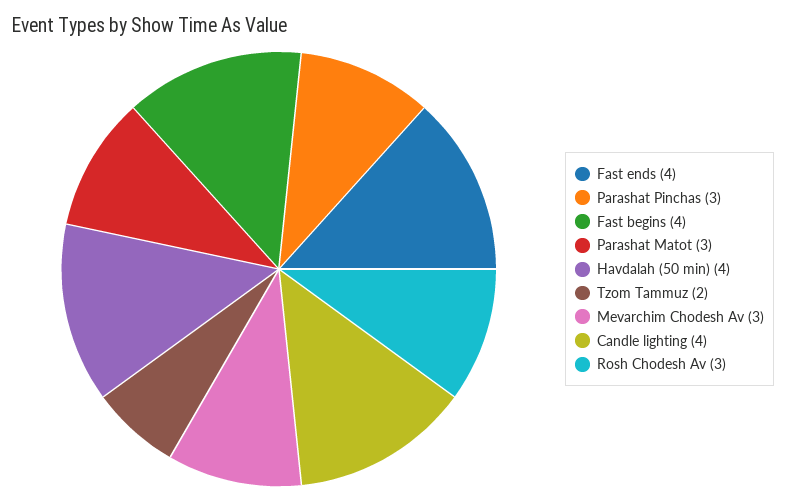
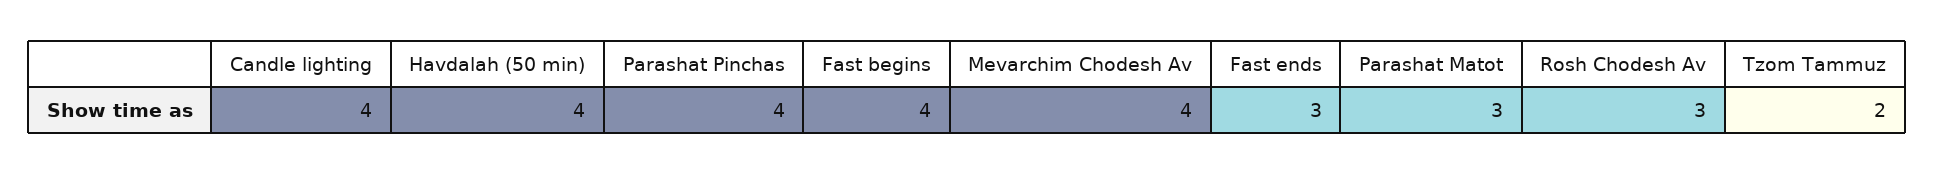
Fast ends: 4 -> 3
Parashat Pinchas: 3 -> 4
Mevarchim Chodesh Av: 3 -> 4

